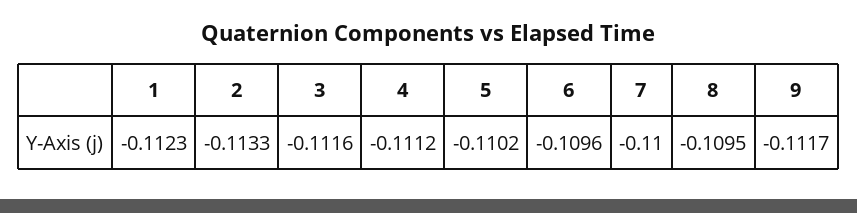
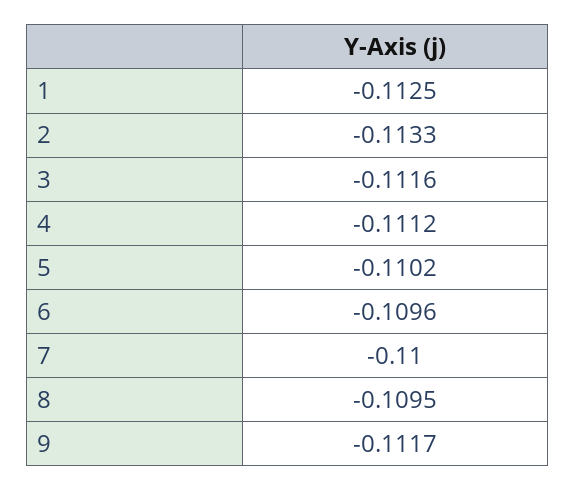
1: -0.1123 -> -0.1125

